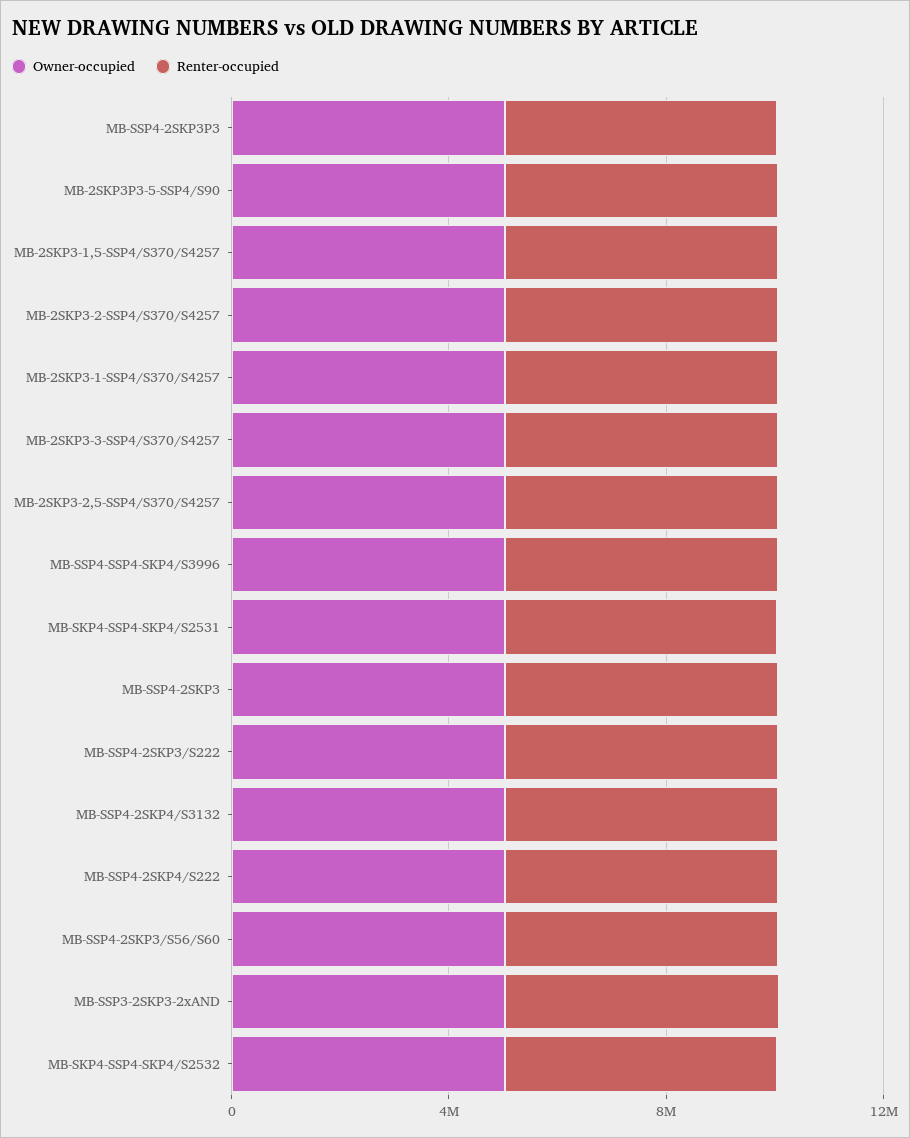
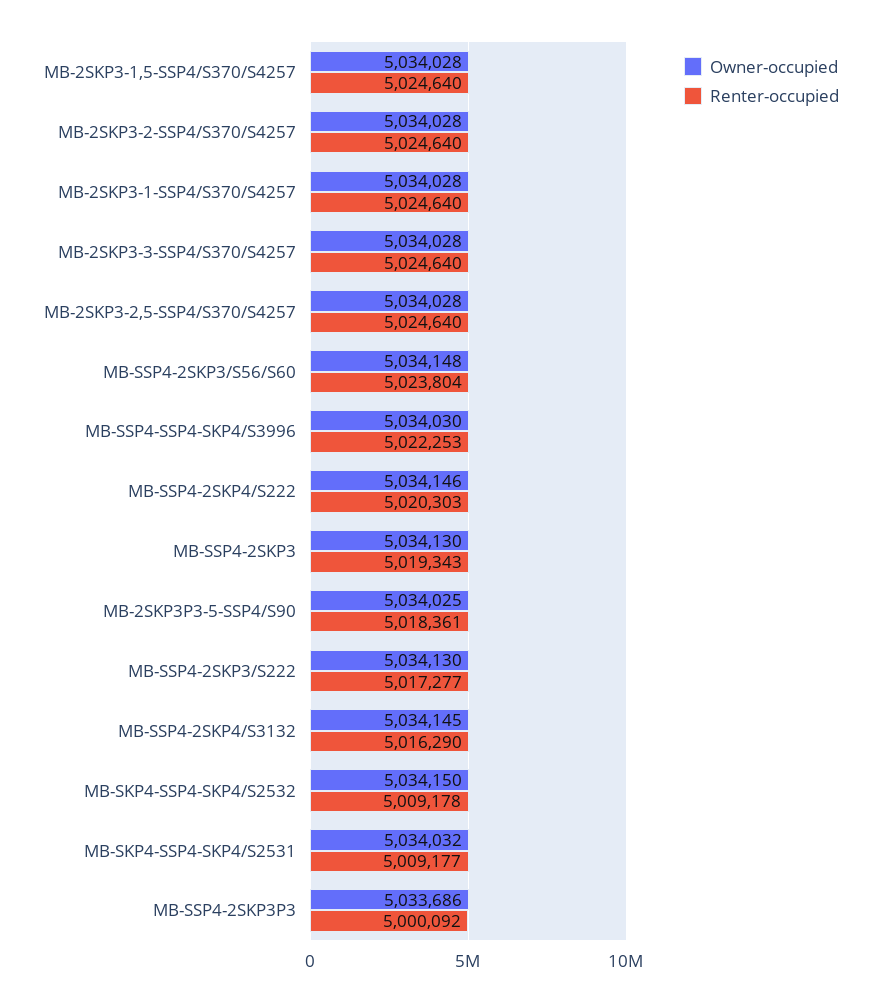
Owner-occupied, MB-SSP3-2SKP3-2xAND: 5000000 -> none
Renter-occupied, MB-SSP3-2SKP3-2xAND: 5000000 -> none

